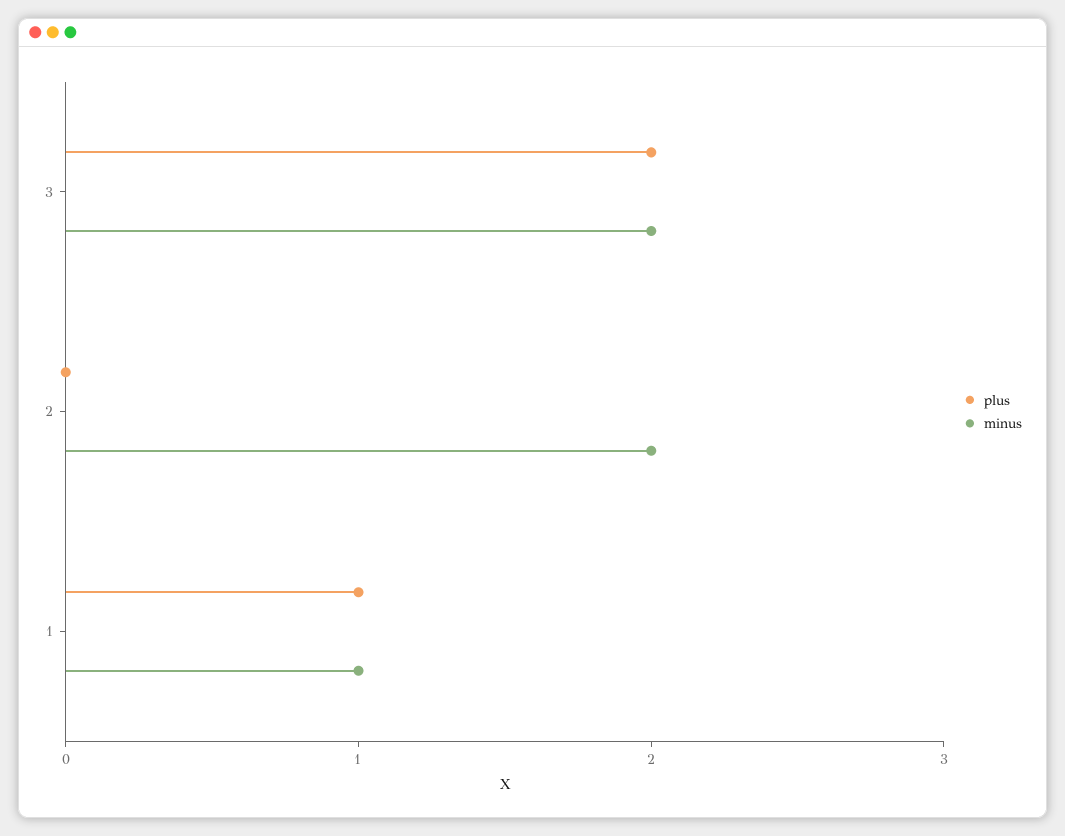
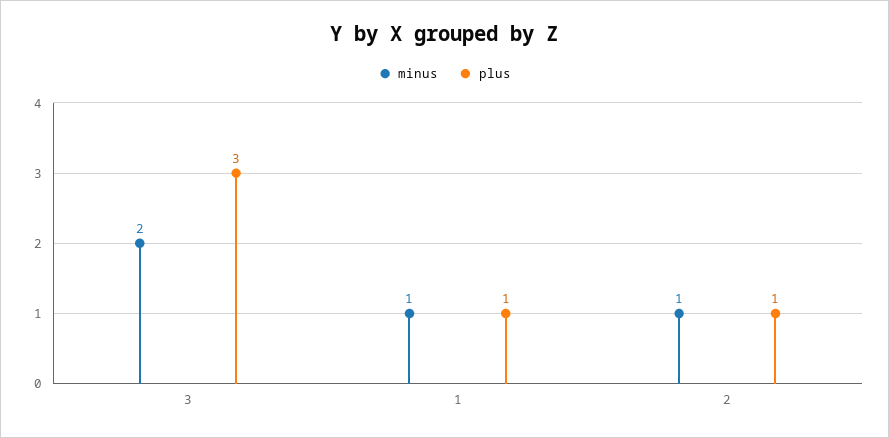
plus, 3: 2 -> 3
plus, 2: 0 -> 1
minus, 2: 2 -> 1

